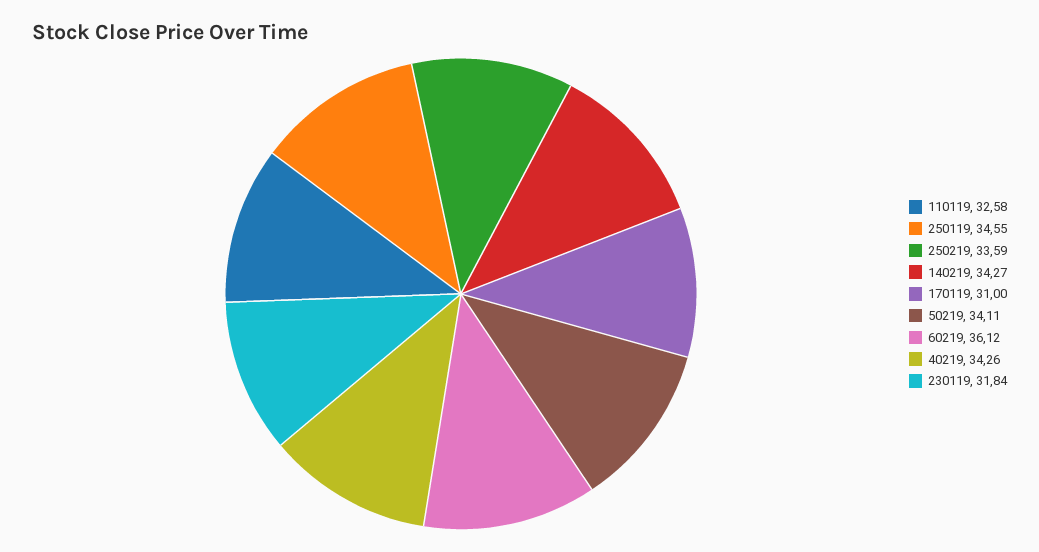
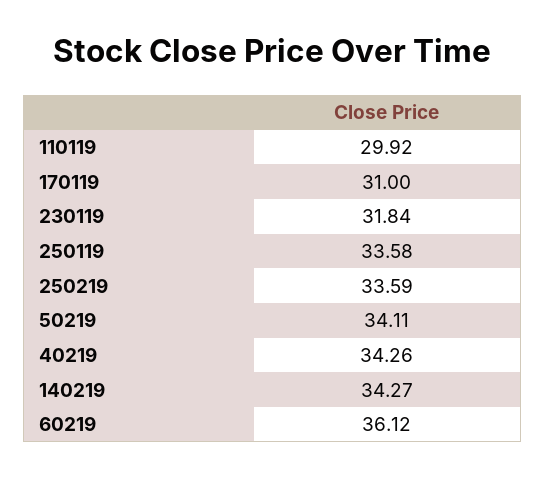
110119: 32.58 -> 29.92
250119: 34.55 -> 33.58

